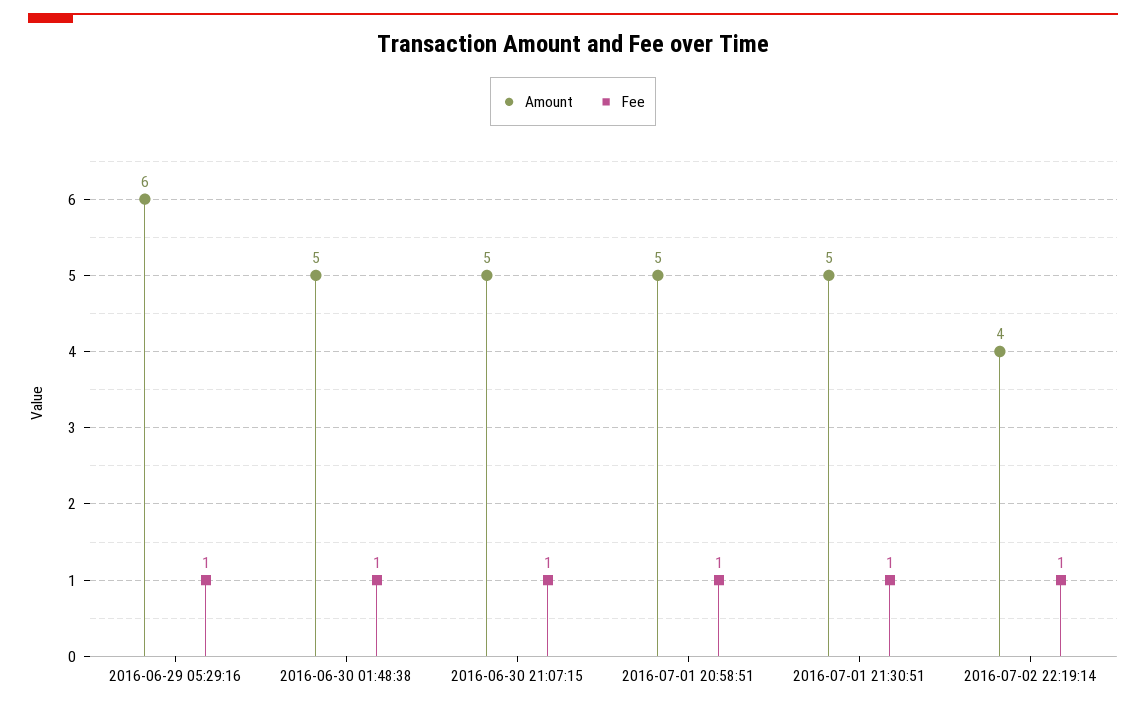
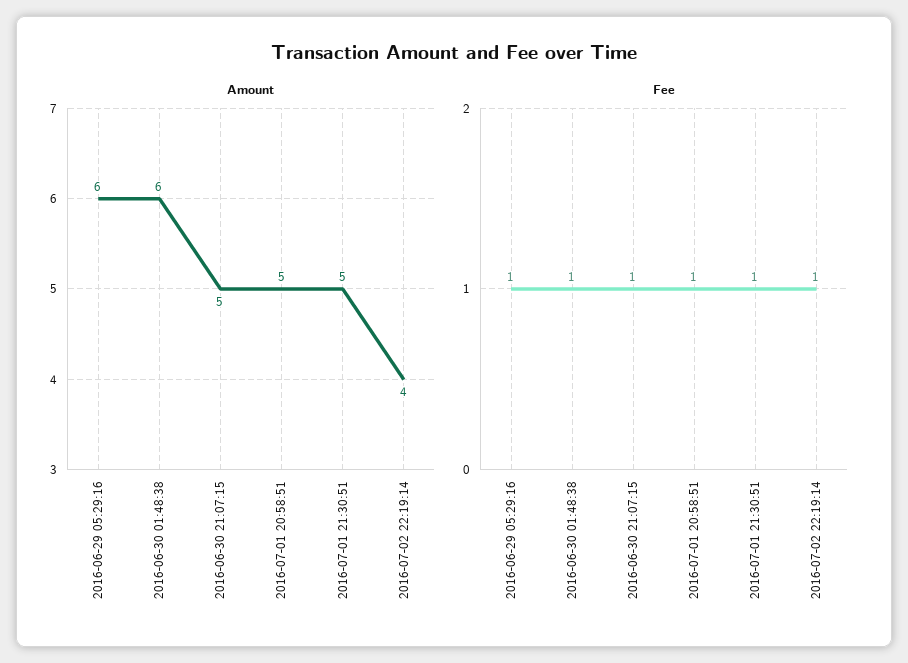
Amount, 2016-06-30 01:48:38: 5 -> 6

